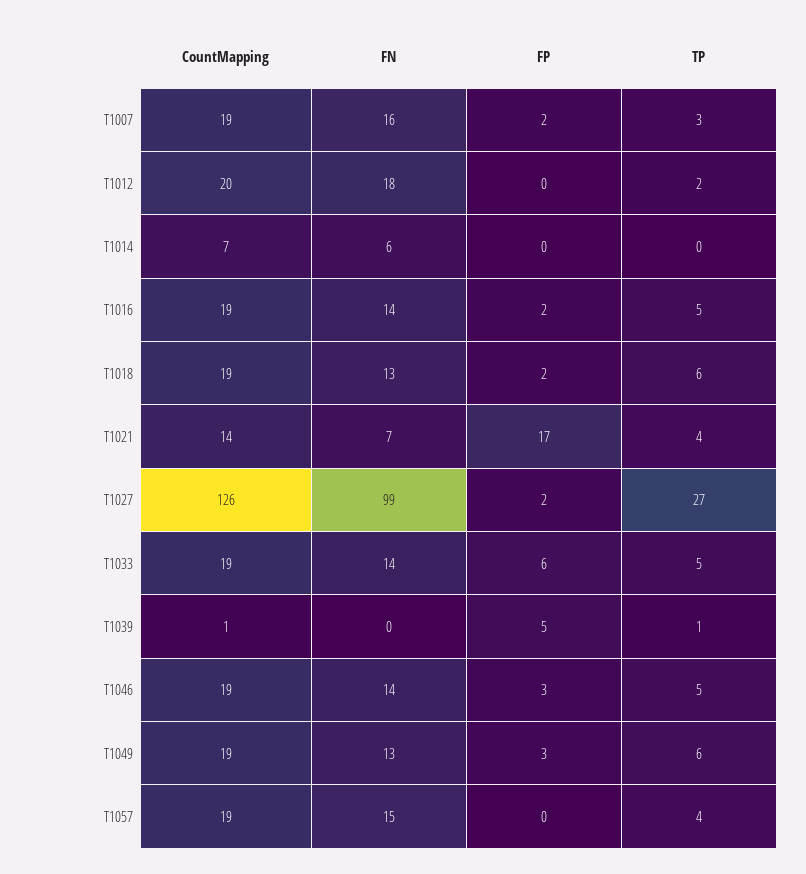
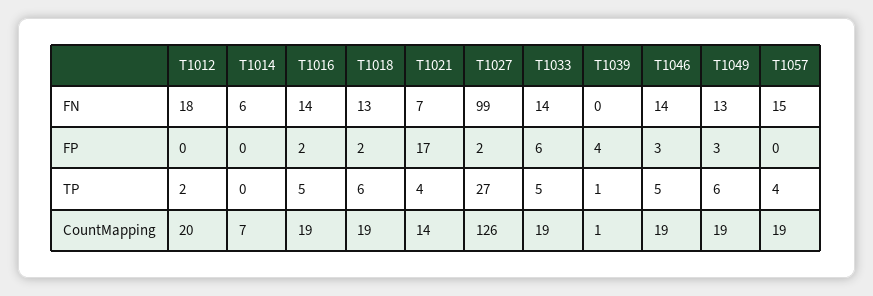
CountMapping, T1007: 19 -> none
FN, T1007: 16 -> none
FP, T1007: 2 -> none
TP, T1007: 3 -> none
FP, T1039: 5 -> 4

